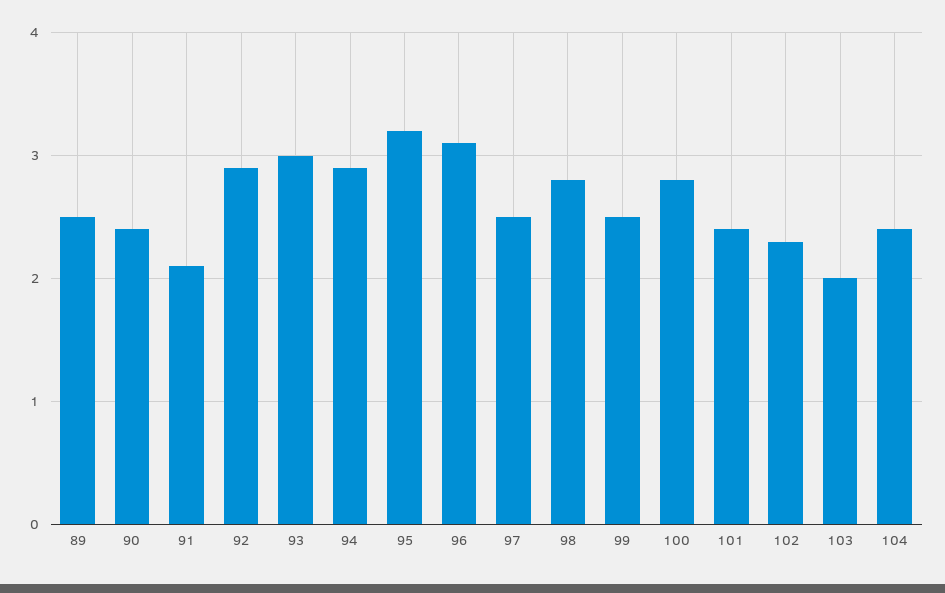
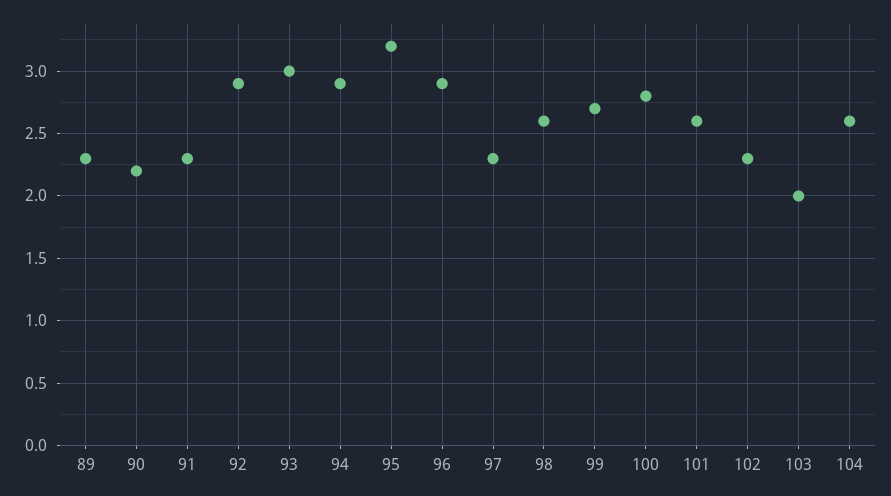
89: 2.5 -> 2.3
90: 2.4 -> 2.2
91: 2.1 -> 2.3
96: 3.1 -> 2.9
97: 2.5 -> 2.3
98: 2.8 -> 2.6
99: 2.5 -> 2.7
101: 2.4 -> 2.6
104: 2.4 -> 2.6

